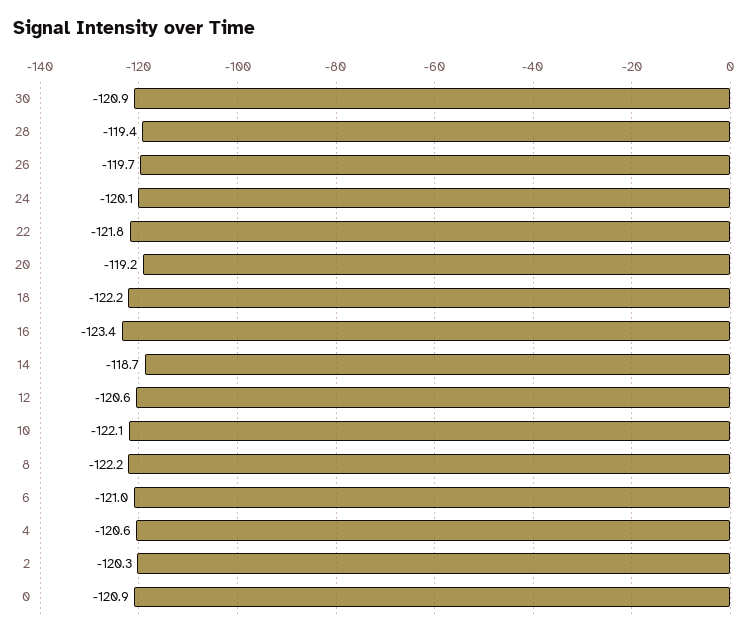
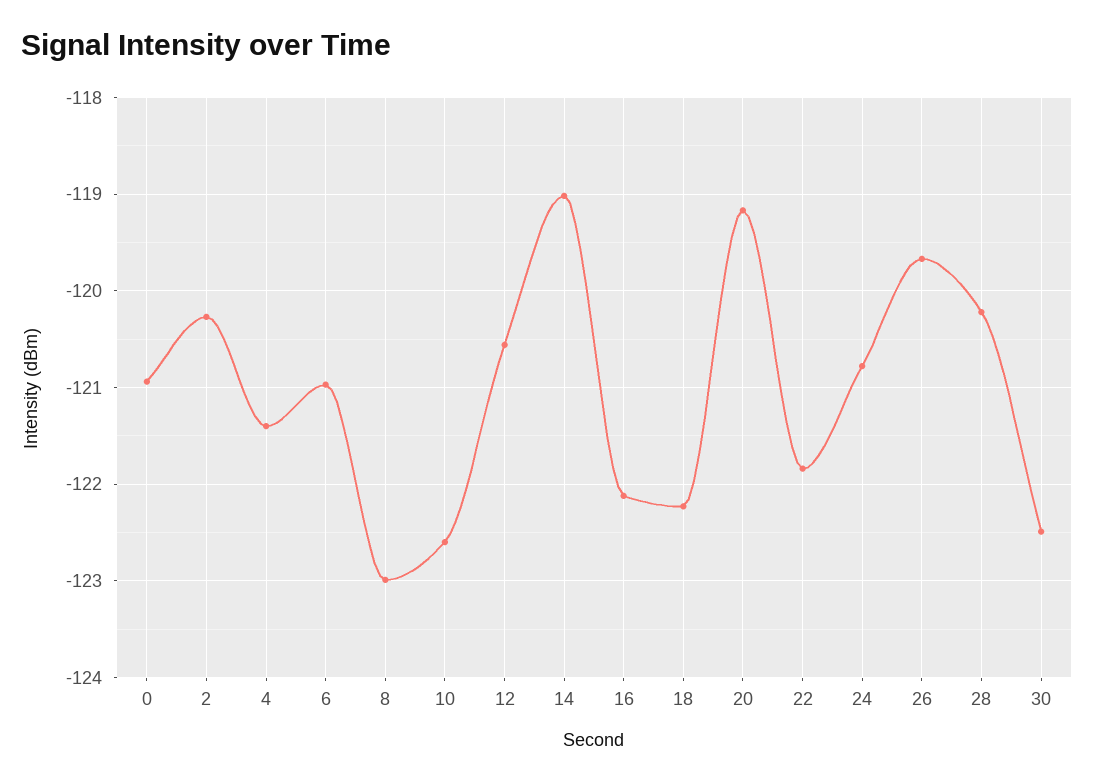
30: -120.9 -> -122.5
28: -119.4 -> -120.2
24: -120.1 -> -120.8
16: -123.4 -> -122.1
14: -118.7 -> -119
10: -122.1 -> -122.6
8: -122.2 -> -123
4: -120.6 -> -121.4

